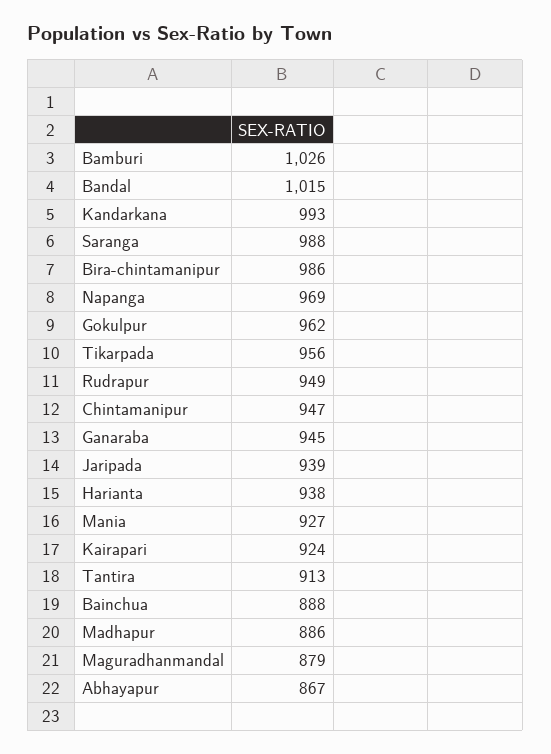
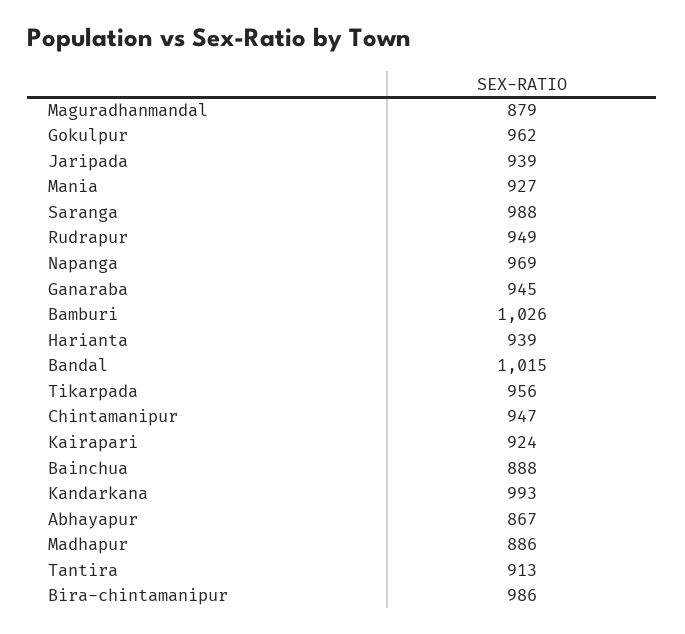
Harianta: 938 -> 939

